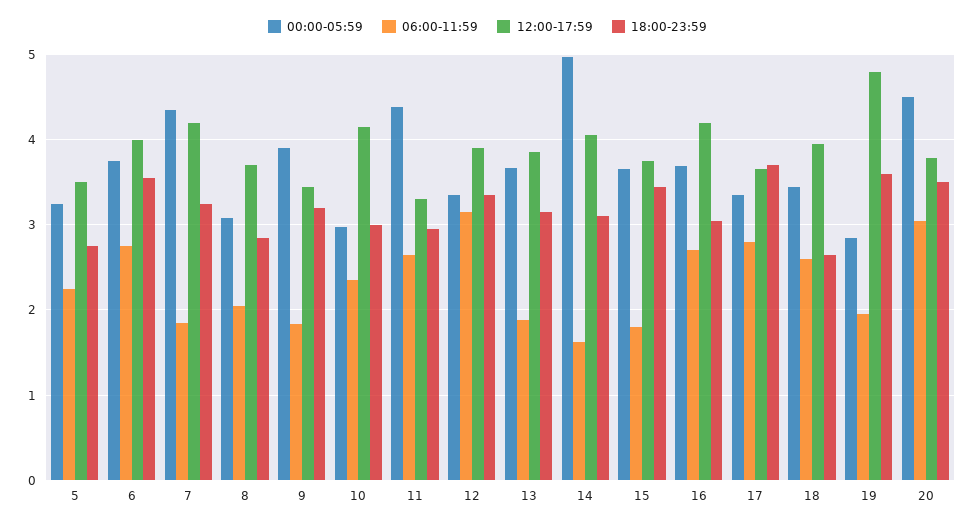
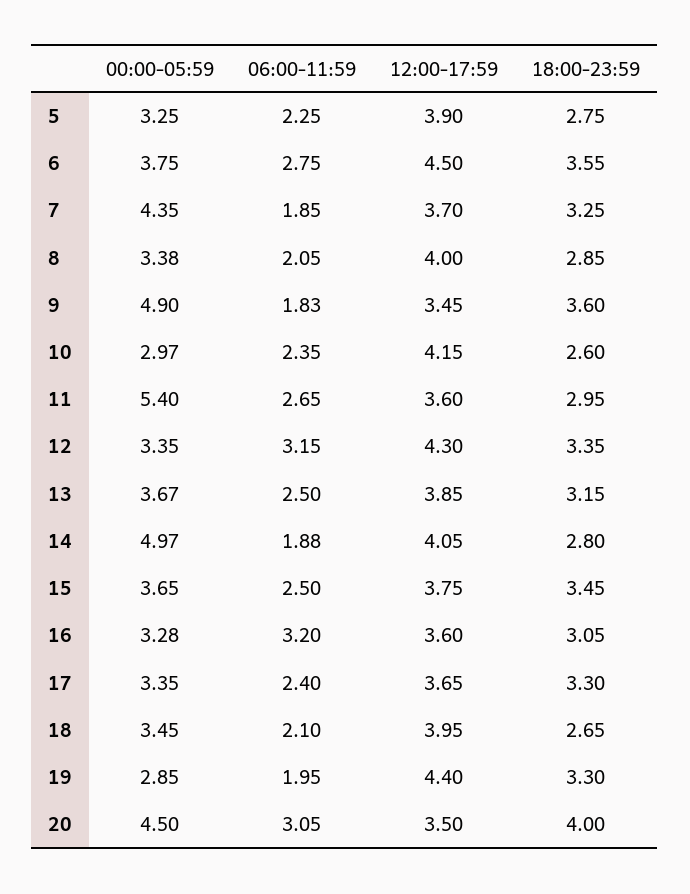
12:00-17:59, 5: 3.5 -> 3.9
12:00-17:59, 6: 4 -> 4.5
12:00-17:59, 7: 4.2 -> 3.7
00:00-05:59, 8: 3.1 -> 3.38
12:00-17:59, 8: 3.7 -> 4
00:00-05:59, 9: 3.9 -> 4.9
18:00-23:59, 9: 3.2 -> 3.6
18:00-23:59, 10: 3 -> 2.6
00:00-05:59, 11: 4.4 -> 5.4
12:00-17:59, 11: 3.3 -> 3.6
12:00-17:59, 12: 3.9 -> 4.3
06:00-11:59, 13: 1.9 -> 2.5
06:00-11:59, 14: 1.6 -> 1.88
18:00-23:59, 14: 3.1 -> 2.8
06:00-11:59, 15: 1.8 -> 2.5
00:00-05:59, 16: 3.7 -> 3.28
06:00-11:59, 16: 2.7 -> 3.2
12:00-17:59, 16: 4.2 -> 3.6
06:00-11:59, 17: 2.8 -> 2.4
18:00-23:59, 17: 3.7 -> 3.3
06:00-11:59, 18: 2.6 -> 2.1
12:00-17:59, 19: 4.8 -> 4.4
18:00-23:59, 19: 3.6 -> 3.3
12:00-17:59, 20: 3.8 -> 3.5
18:00-23:59, 20: 3.5 -> 4

